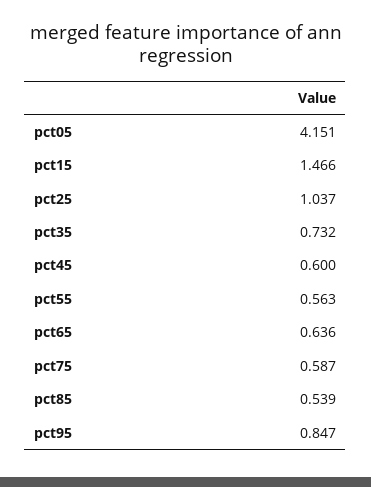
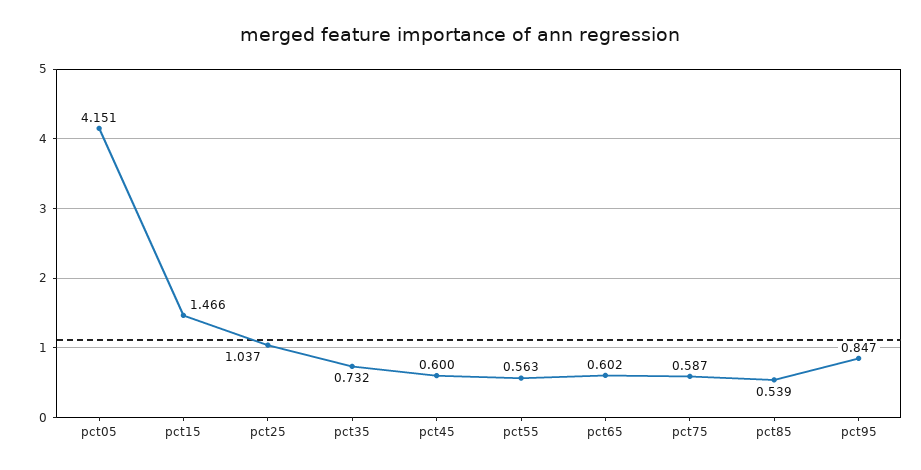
pct65: 0.636 -> 0.602

